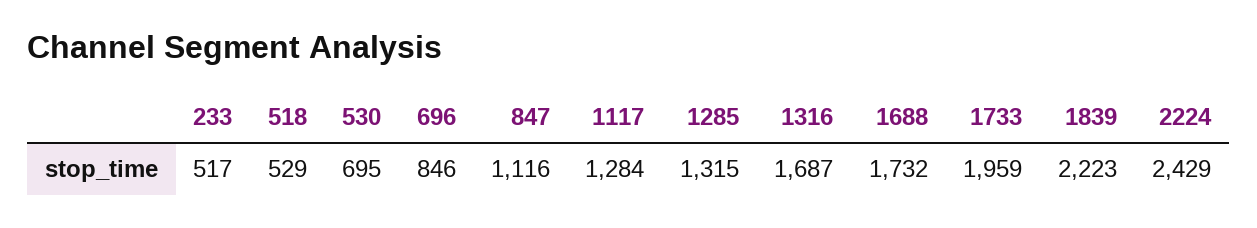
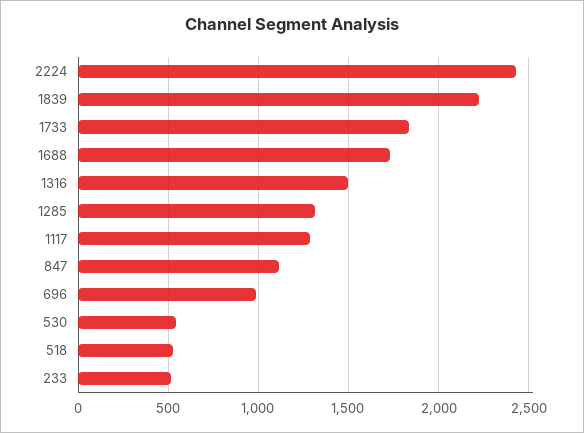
530: 695 -> 550
696: 846 -> 1000
1316: 1687 -> 1500
1733: 1959 -> 1850

